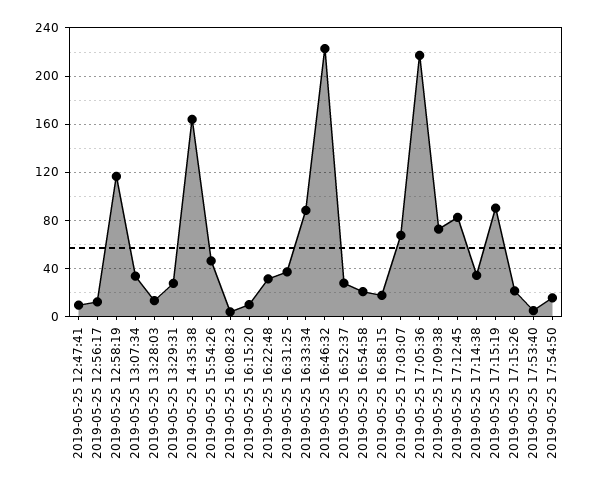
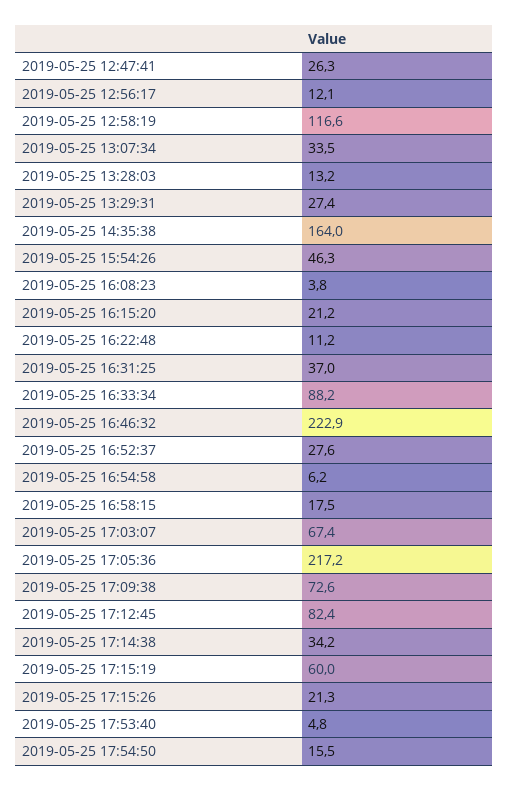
2019-05-25 12:47:41: 10 -> 26.3
2019-05-25 16:15:20: 10 -> 21.2
2019-05-25 16:22:48: 30 -> 11.2
2019-05-25 16:54:58: 20 -> 6.2
2019-05-25 17:15:19: 90 -> 60

